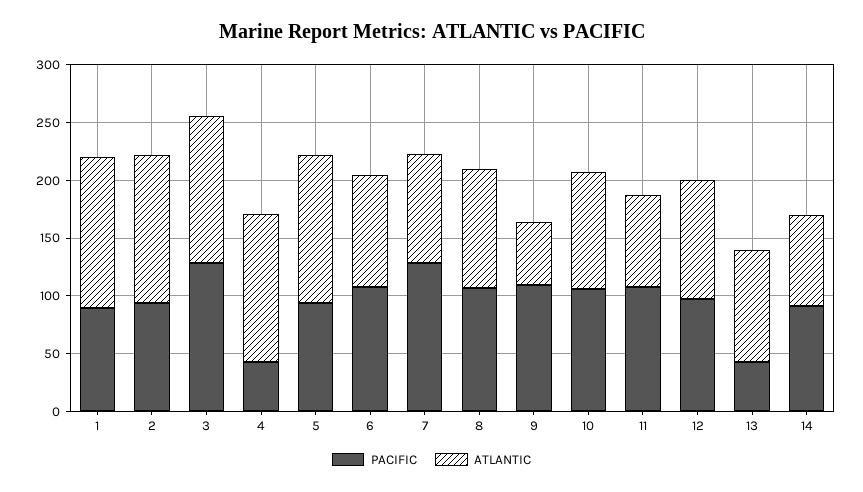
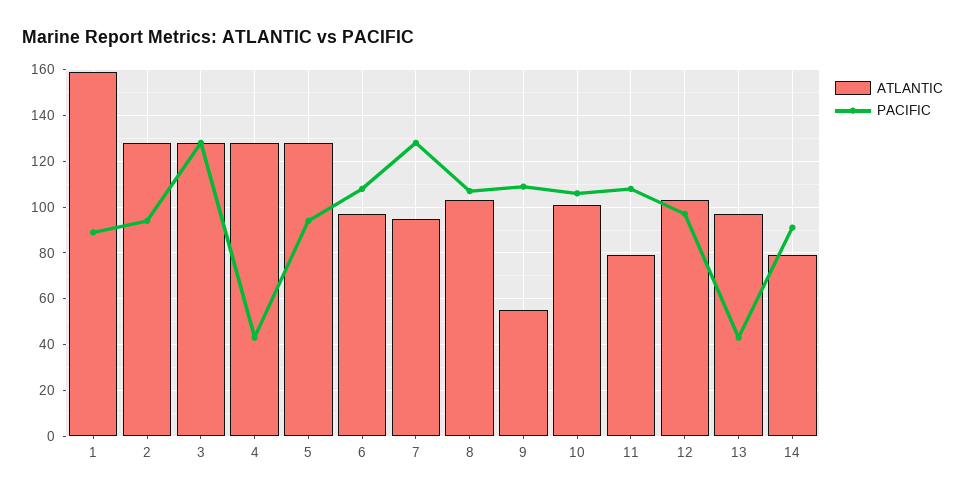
ATLANTIC, 1: 130 -> 160

